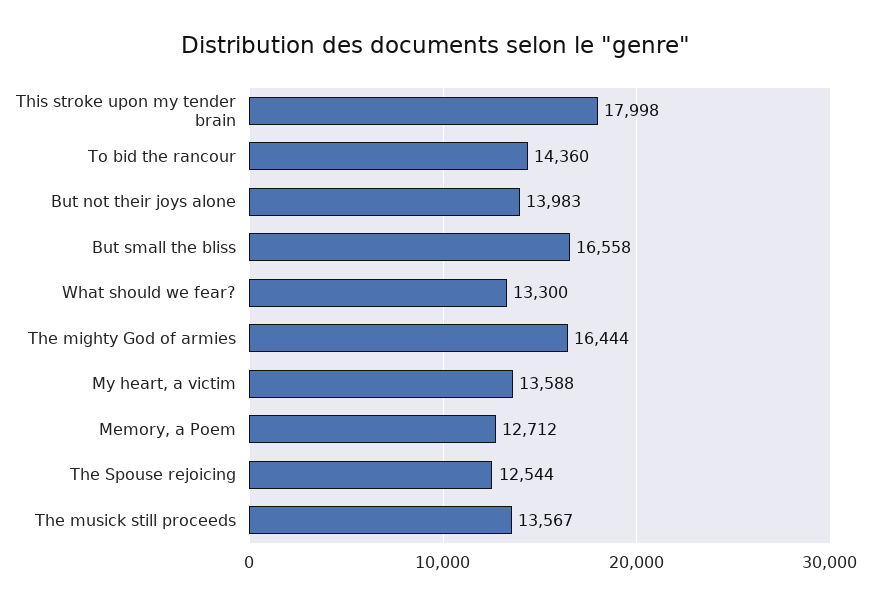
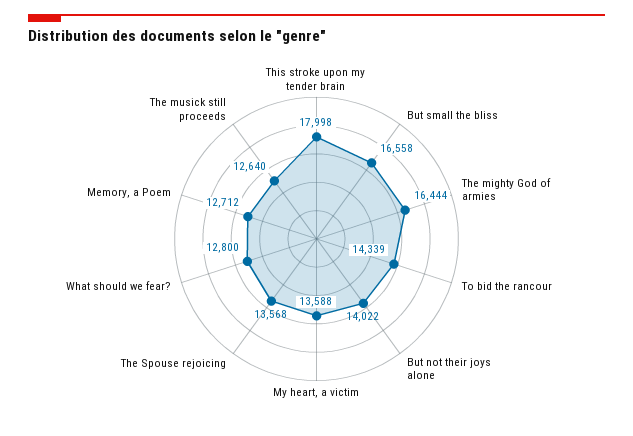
To bid the rancour: 14360 -> 14339
But not their joys alone: 13983 -> 14022
What should we fear?: 13300 -> 12800
The Spouse rejoicing: 12544 -> 13568
The musick still proceeds: 13567 -> 12640

